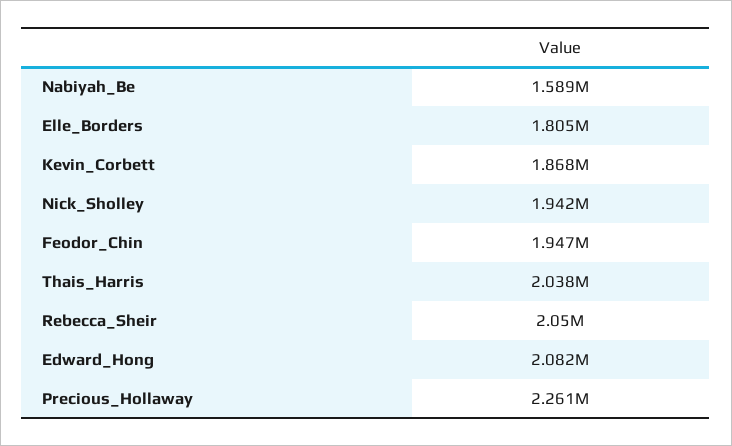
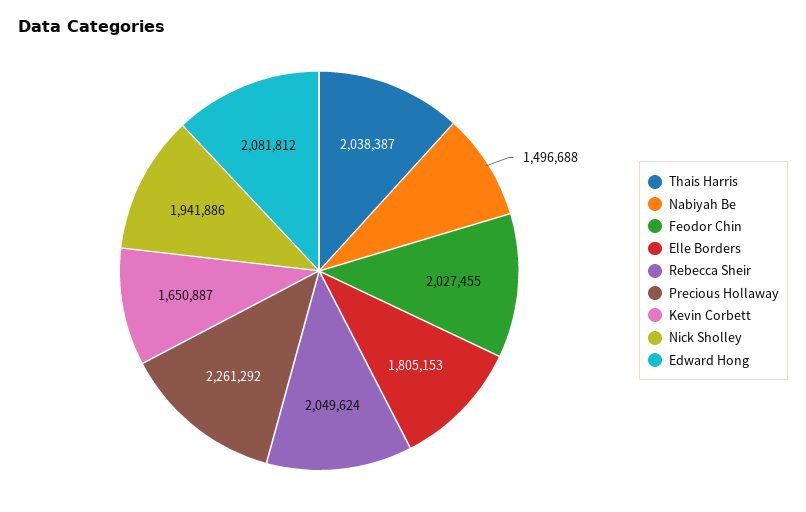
Nabiyah_Be: 1589000 -> 1496688
Kevin_Corbett: 1868000 -> 1650887
Feodor_Chin: 1947000 -> 2027455

